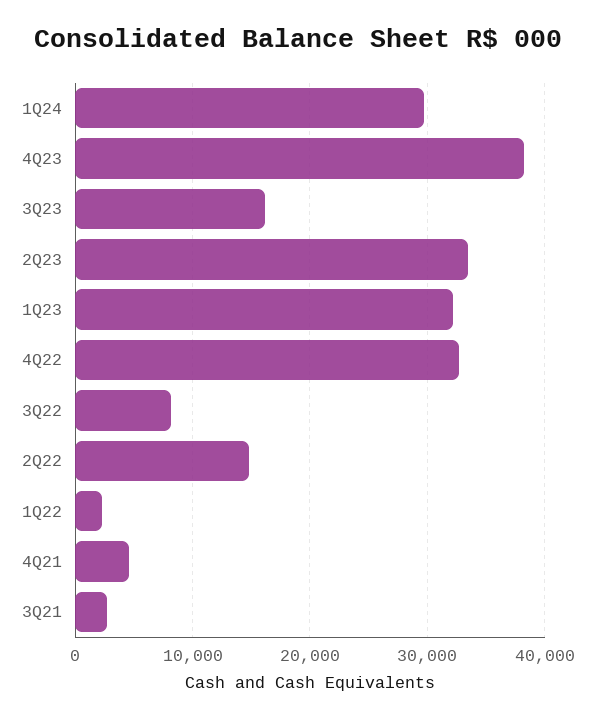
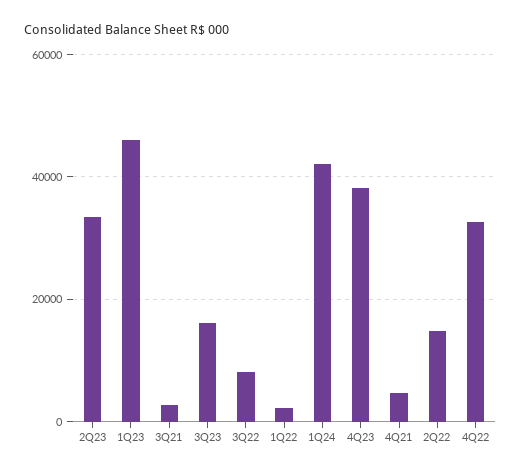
1Q24: 30000 -> 42000
1Q23: 32000 -> 46000

